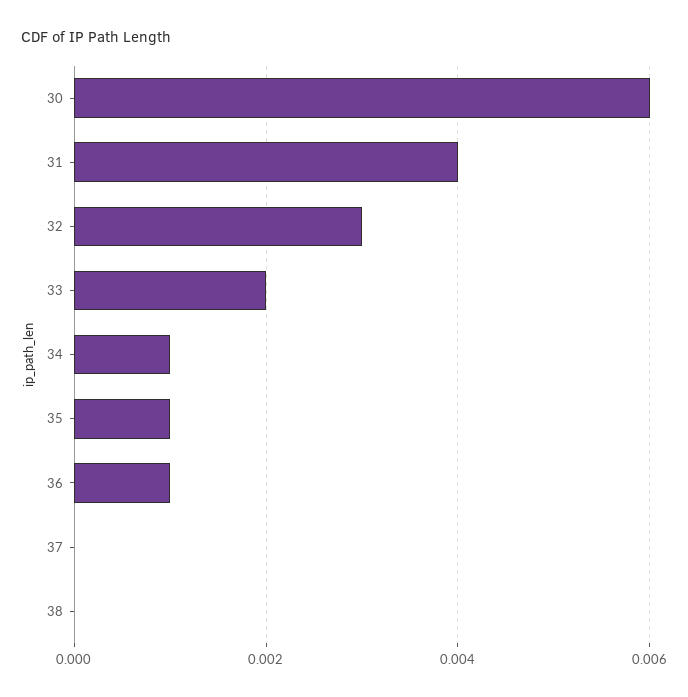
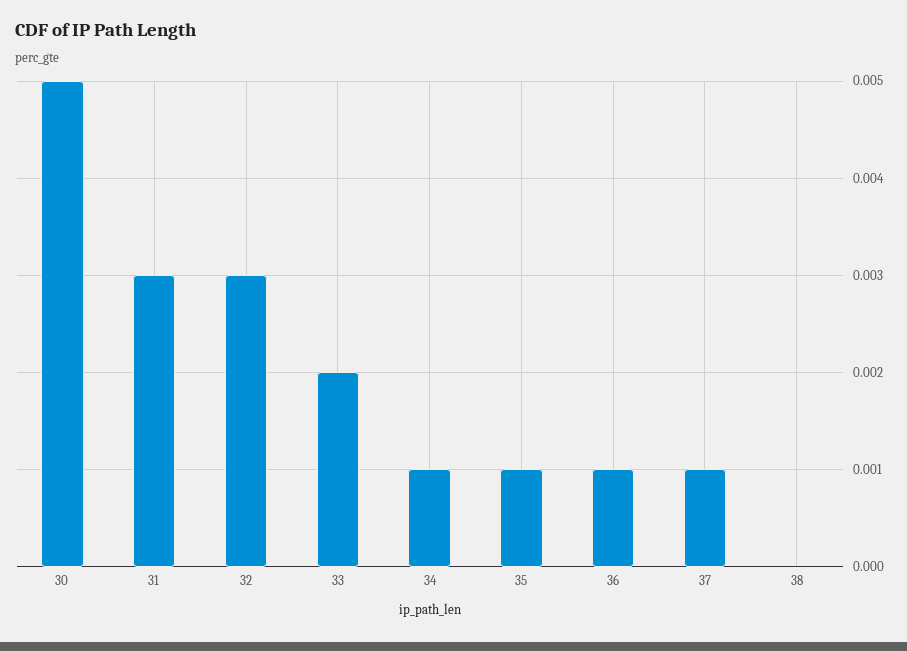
30: 0.006 -> 0.005
31: 0.004 -> 0.003
37: 0 -> 0.001

